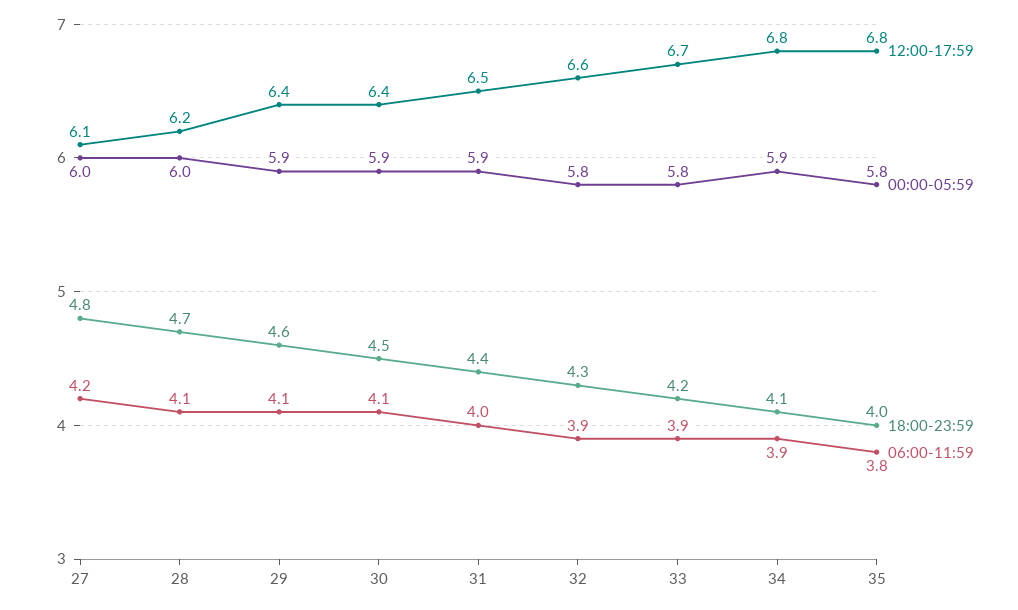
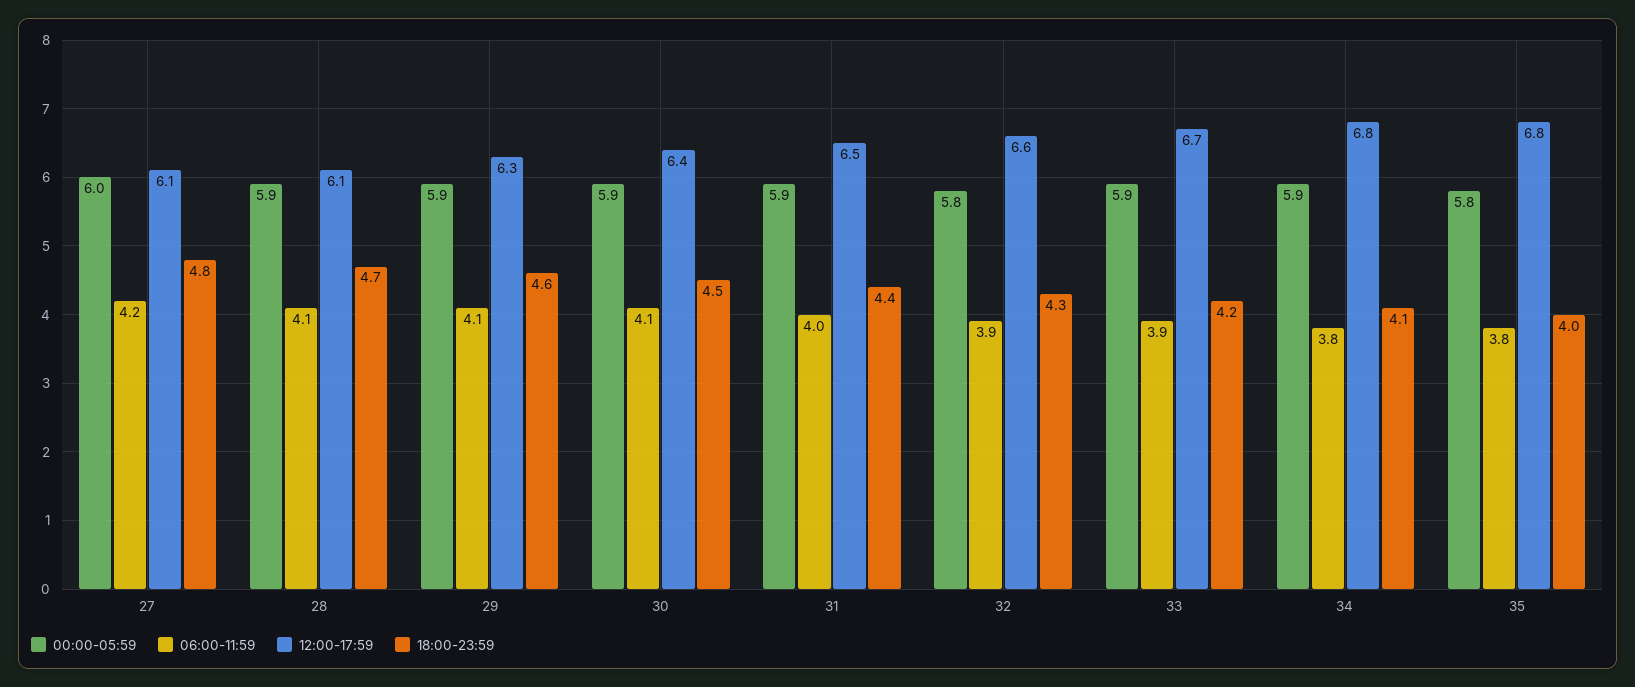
12:00-17:59, 28: 6.2 -> 6.1
00:00-05:59, 28: 6 -> 5.9
12:00-17:59, 29: 6.4 -> 6.3
00:00-05:59, 33: 5.8 -> 5.9
06:00-11:59, 34: 3.9 -> 3.8

